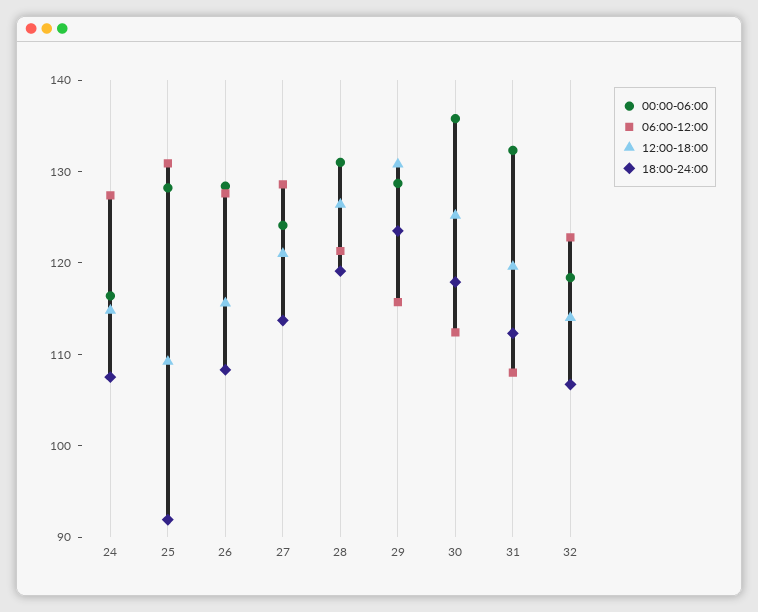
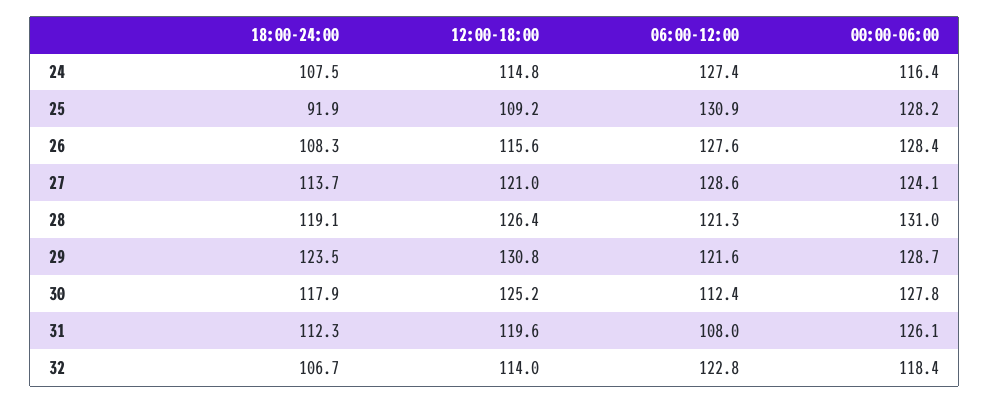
06:00-12:00, 29: 116 -> 121.6
00:00-06:00, 30: 136 -> 127.8
00:00-06:00, 31: 132 -> 126.1

